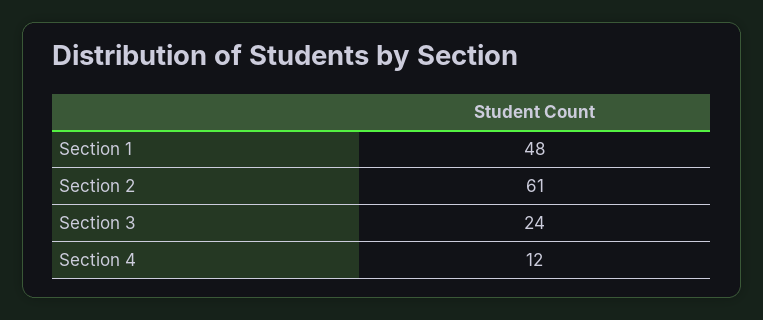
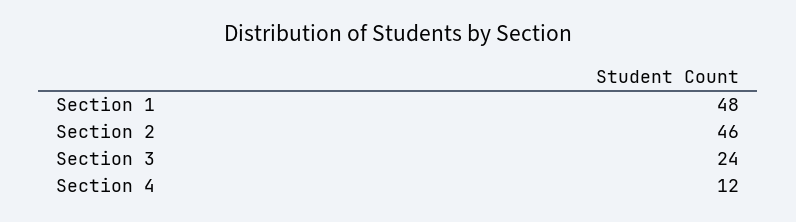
Section 2: 61 -> 46

